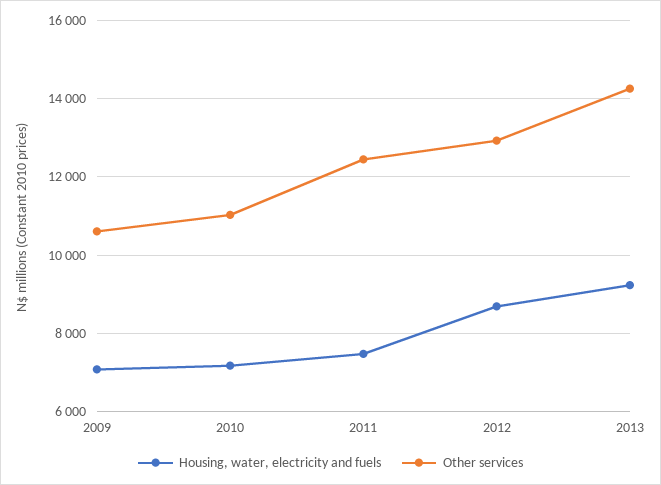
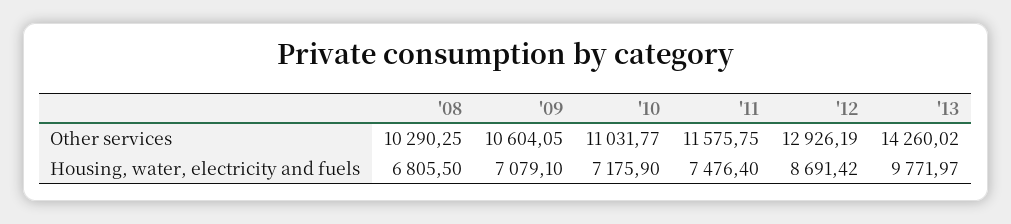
Other services, 2011: 12400 -> 11575.75
Housing, water, electricity and fuels, 2013: 9200 -> 9771.97
Other services, '08: none -> 10290.25
Housing, water, electricity and fuels, '08: none -> 6805.5

